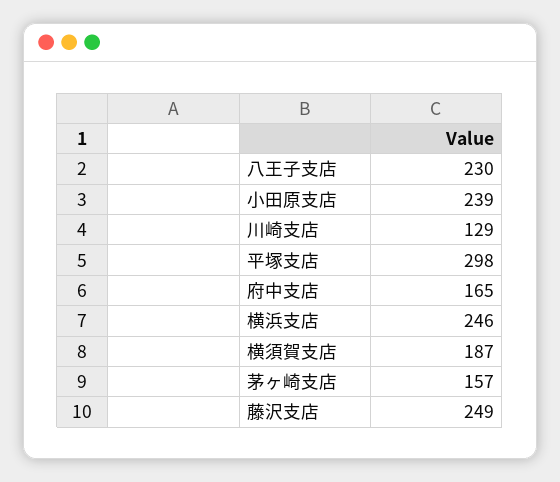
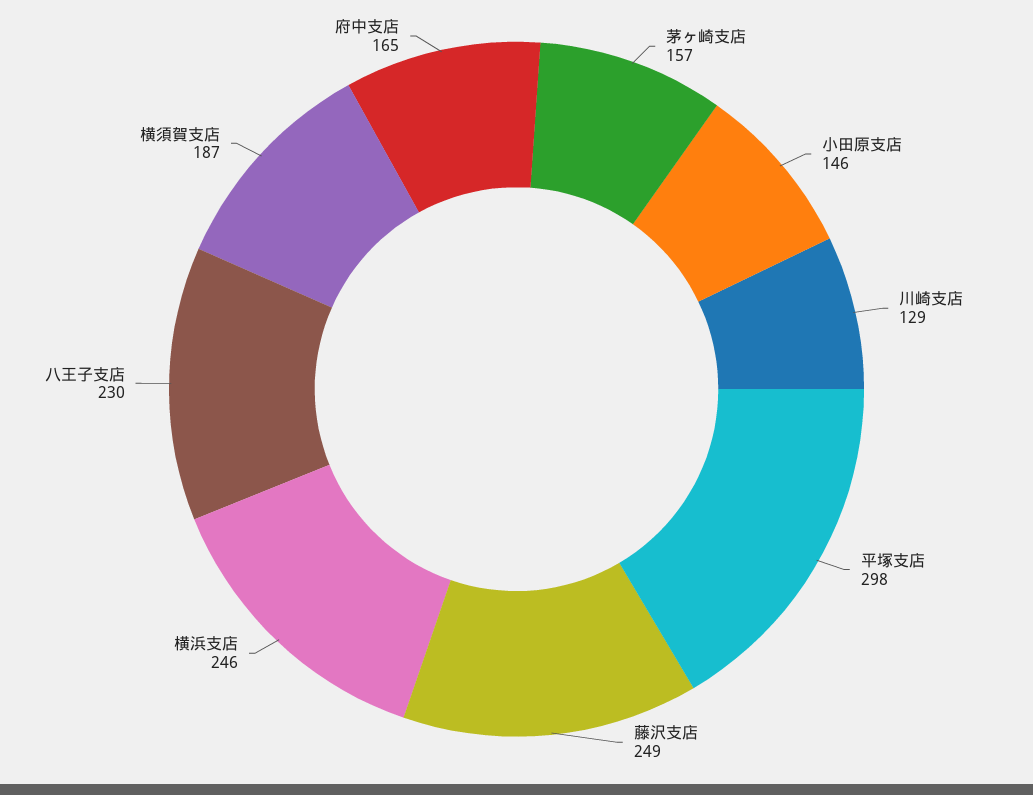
小田原支店: 239 -> 146

